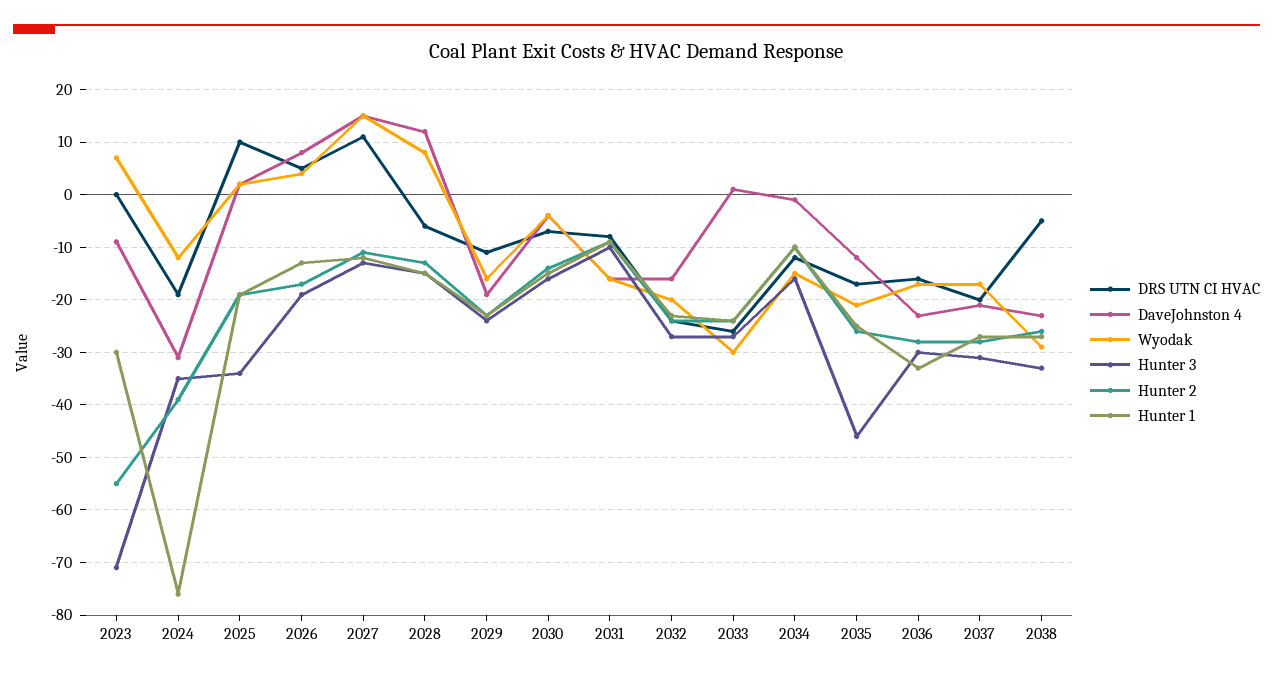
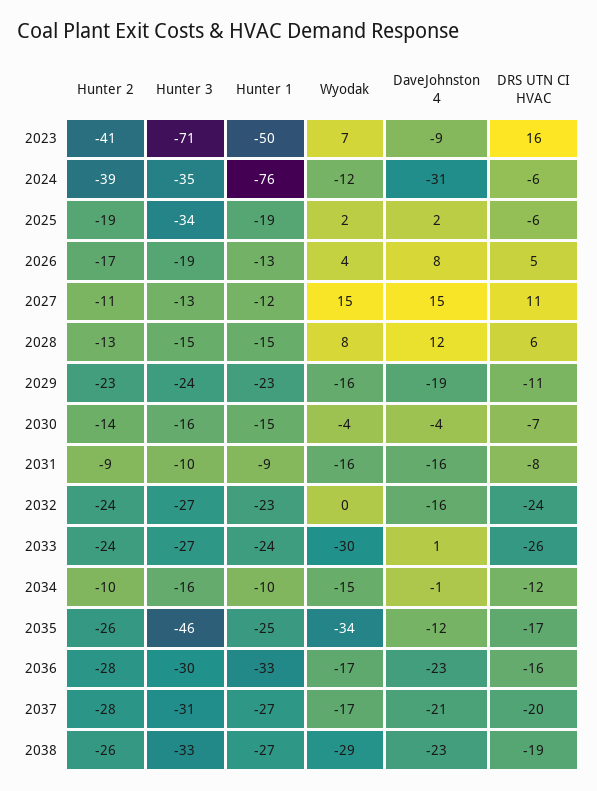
DRS UTN CI HVAC, 2023: 0 -> 16
Hunter 2, 2023: -55 -> -41
Hunter 1, 2023: -30 -> -50
DRS UTN CI HVAC, 2024: -20 -> -6
DRS UTN CI HVAC, 2025: 10 -> -6
DRS UTN CI HVAC, 2028: -5 -> 6
Wyodak, 2032: -20 -> 0
Wyodak, 2035: -20 -> -34
DRS UTN CI HVAC, 2038: -5 -> -19

